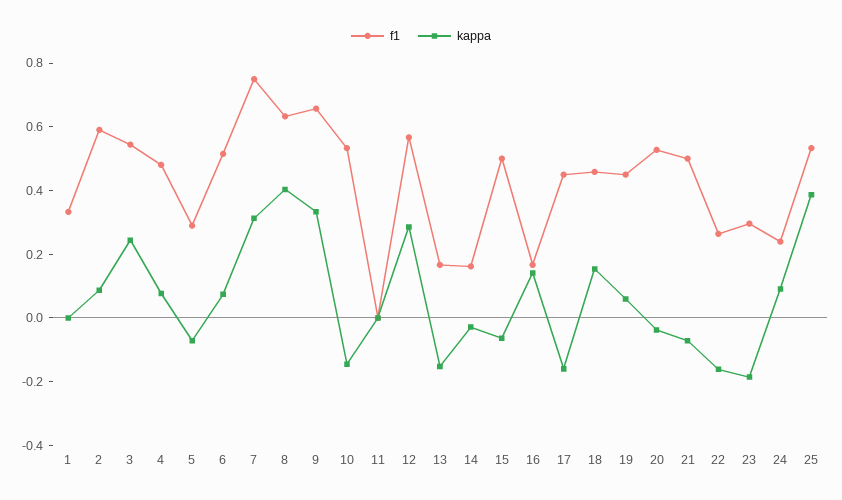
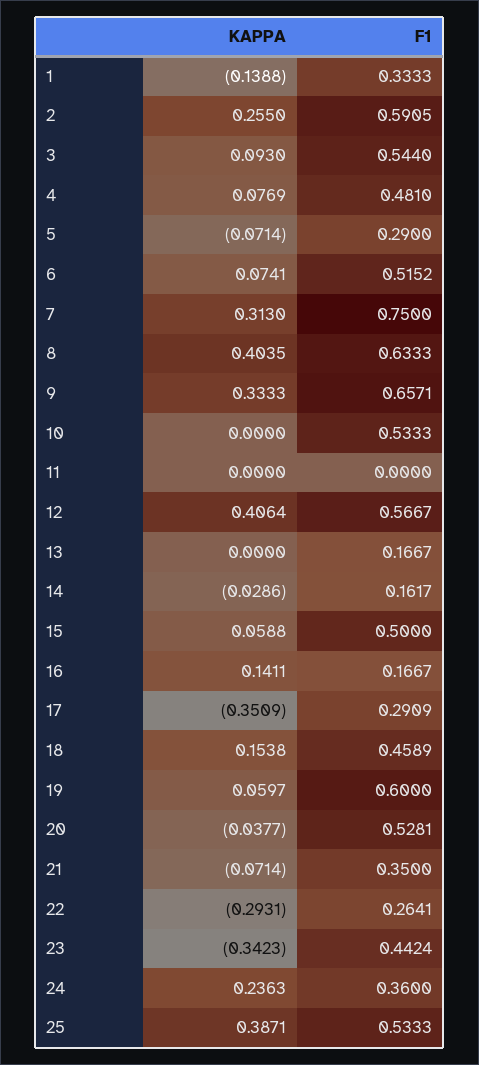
kappa, 1: 0 -> -0.1388
kappa, 2: 0.1 -> 0.255
kappa, 3: 0.25 -> 0.093
kappa, 10: -0.15 -> 0
kappa, 12: 0.3 -> 0.4064
kappa, 13: -0.15 -> 0
kappa, 15: -0.05 -> 0.0588
f1, 17: 0.45 -> 0.2909
kappa, 17: -0.15 -> -0.3509
f1, 19: 0.45 -> 0.6
f1, 21: 0.5 -> 0.35
kappa, 22: -0.15 -> -0.2931
f1, 23: 0.3 -> 0.4424
kappa, 23: -0.2 -> -0.3423
f1, 24: 0.25 -> 0.36
kappa, 24: 0.1 -> 0.2363

